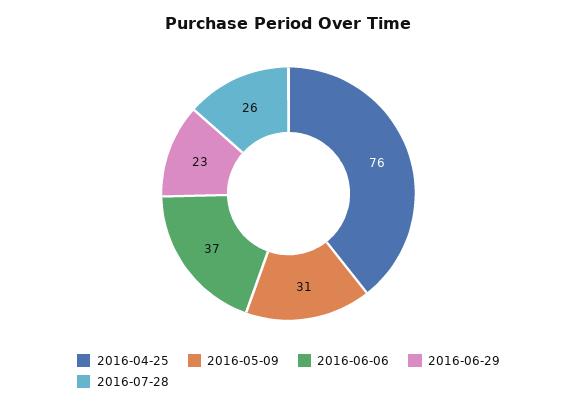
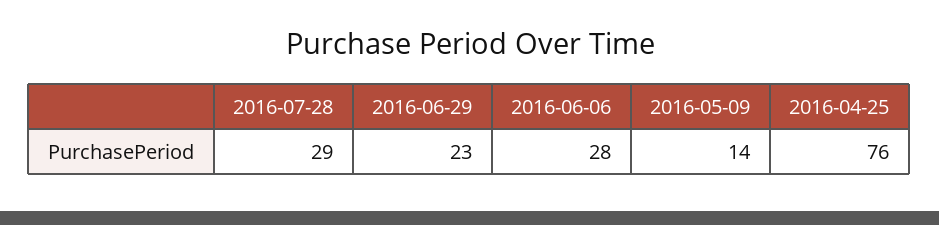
2016-05-09: 31 -> 14
2016-06-06: 37 -> 28
2016-07-28: 26 -> 29

